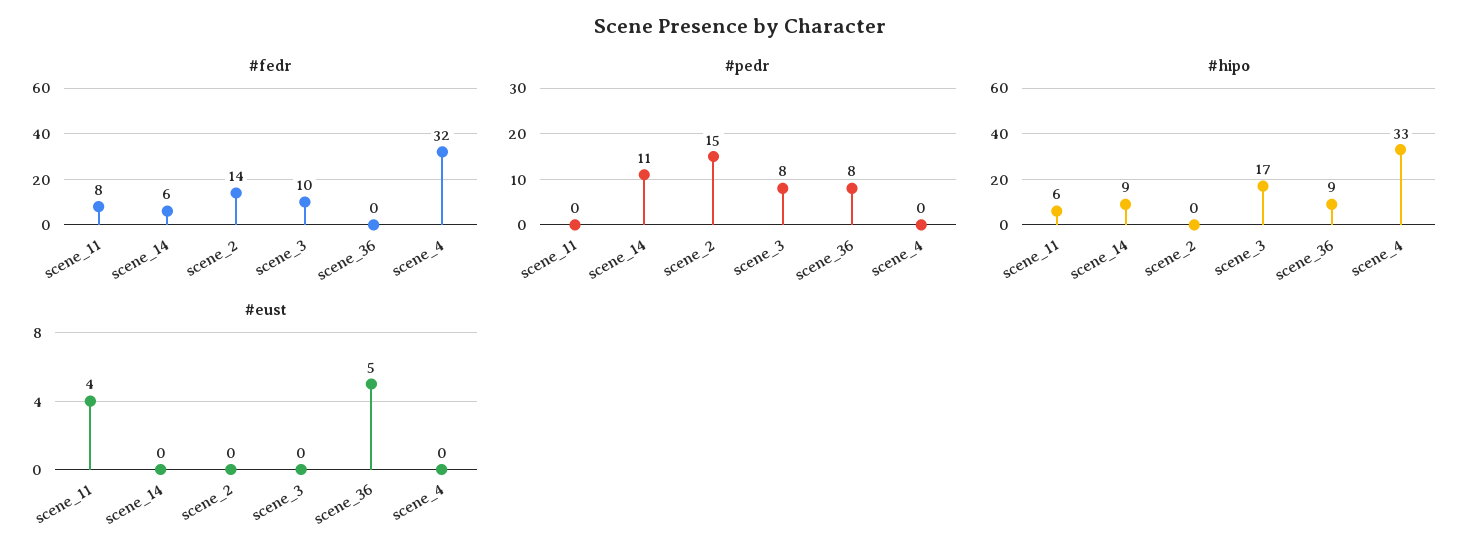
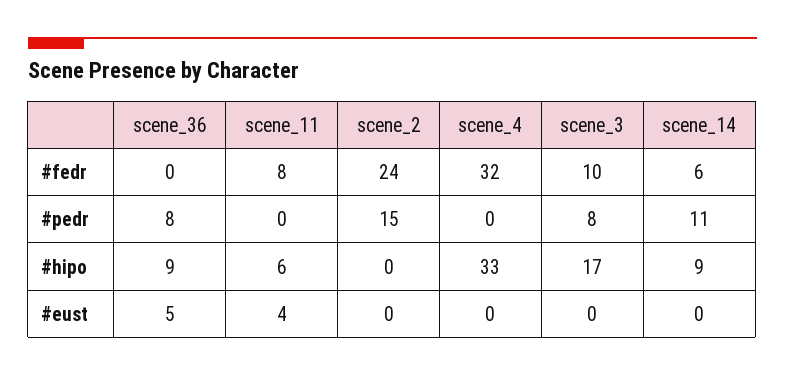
#fedr, scene_2: 14 -> 24

